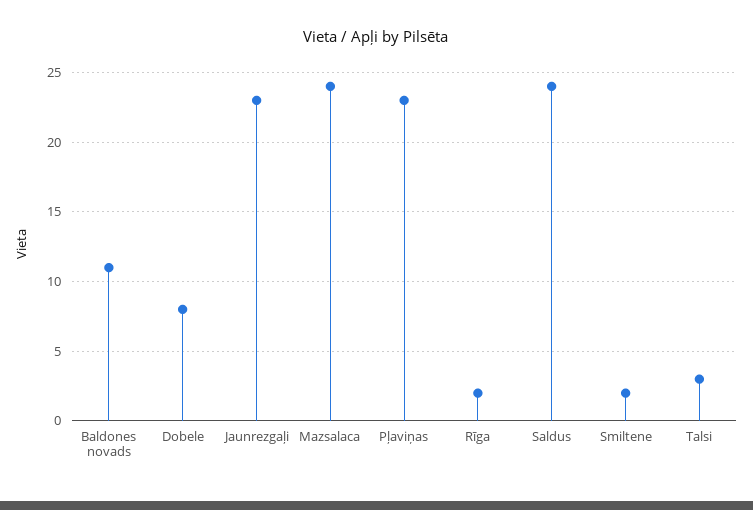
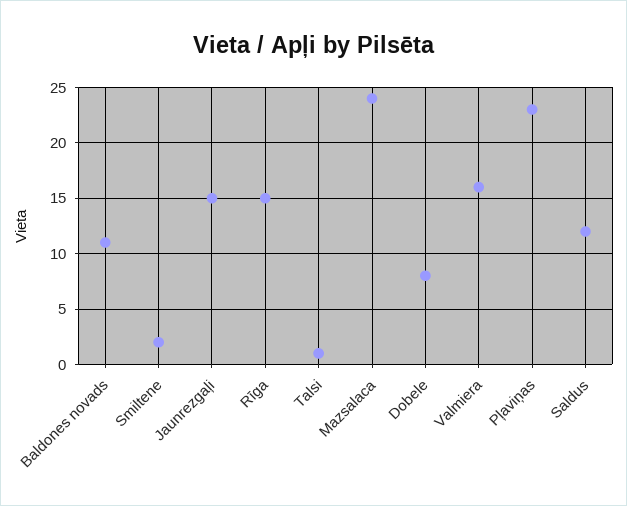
Jaunrezgaļi: 23 -> 15
Rīga: 2 -> 15
Saldus: 24 -> 12
Talsi: 3 -> 1
Valmiera: none -> 16

